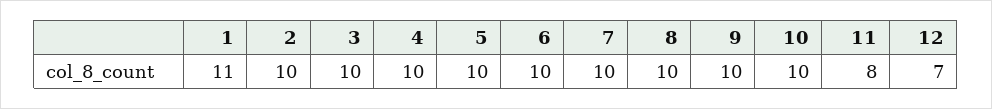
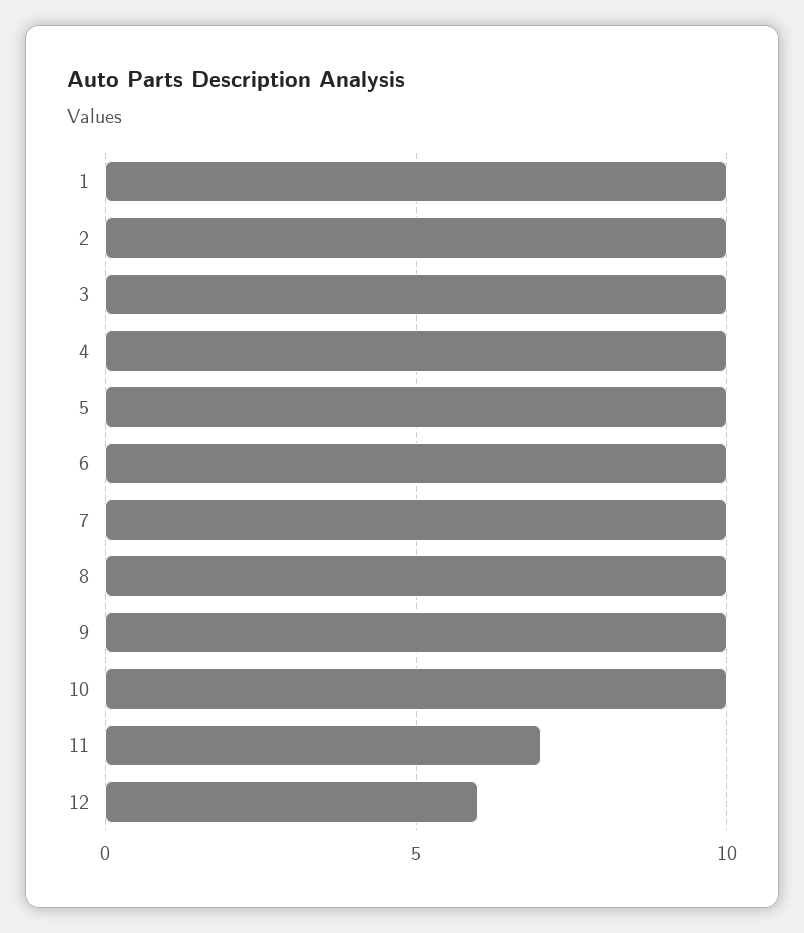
1: 11 -> 10
11: 8 -> 7
12: 7 -> 6

